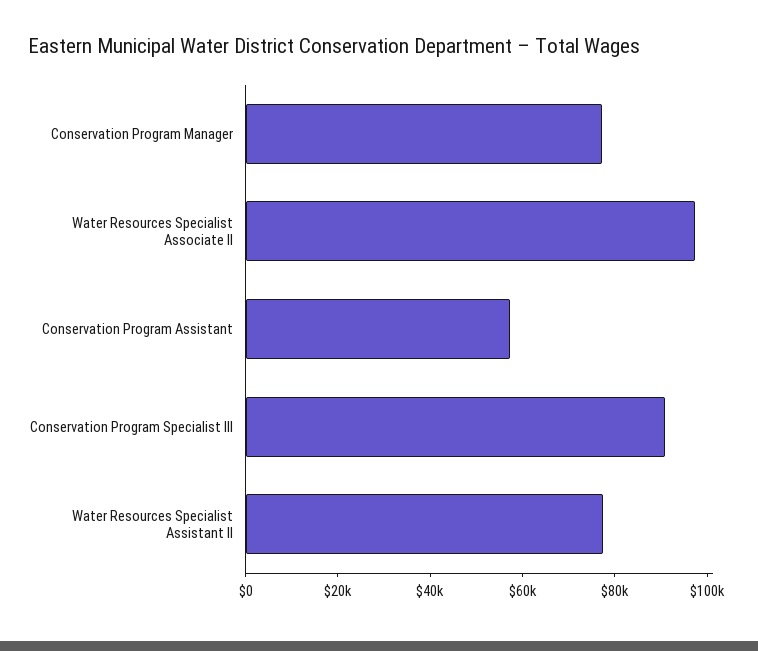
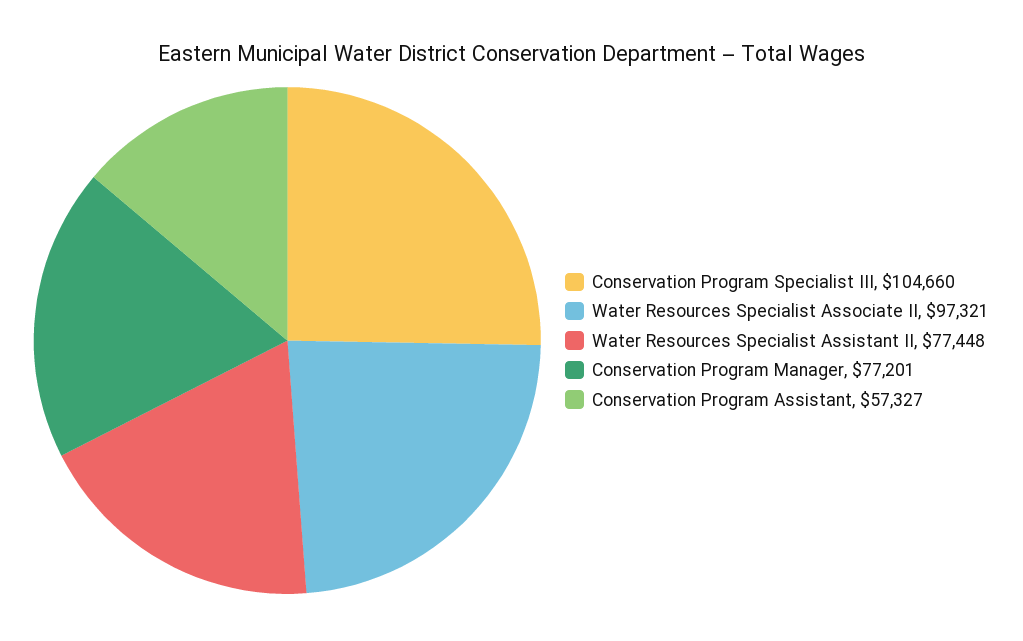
Conservation Program Specialist III: 90000 -> 104660

